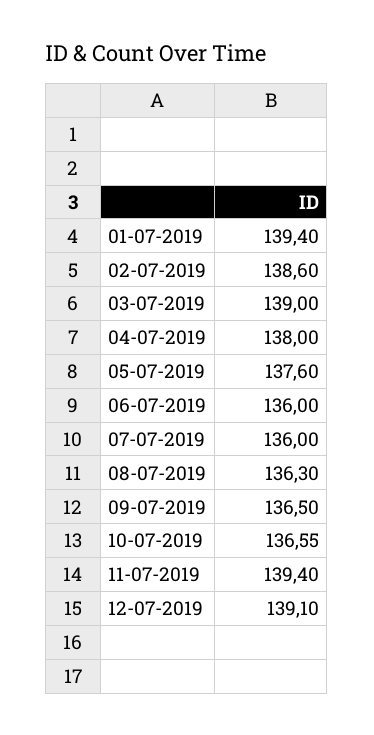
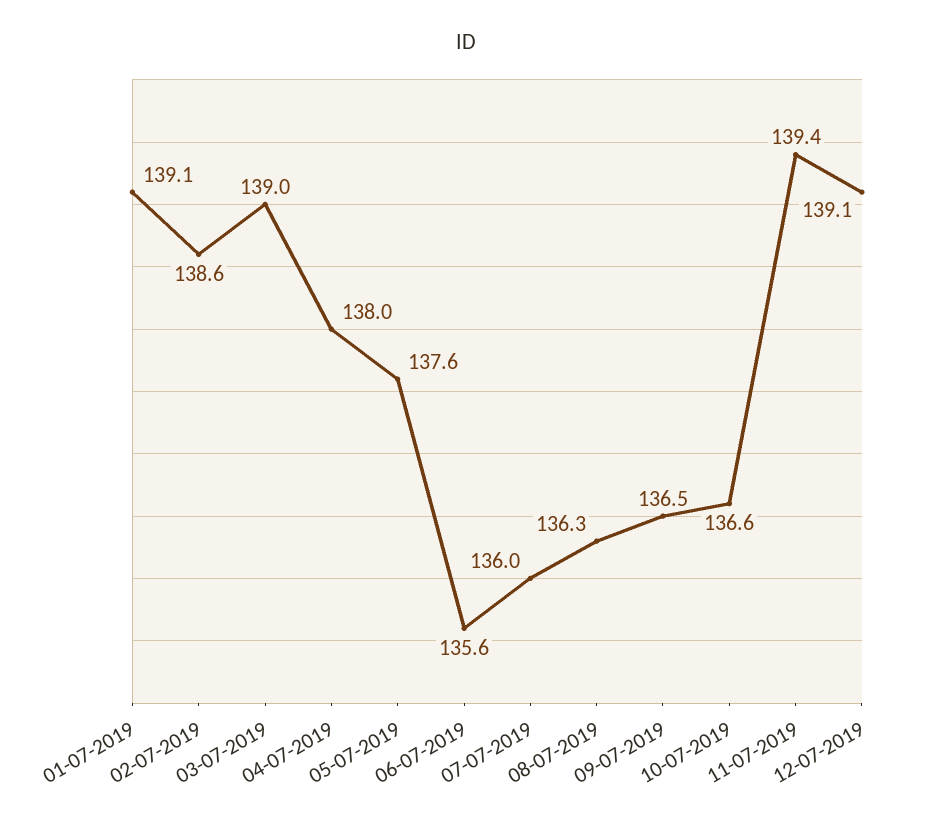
01-07-2019: 139.4 -> 139.1
06-07-2019: 136 -> 135.6

